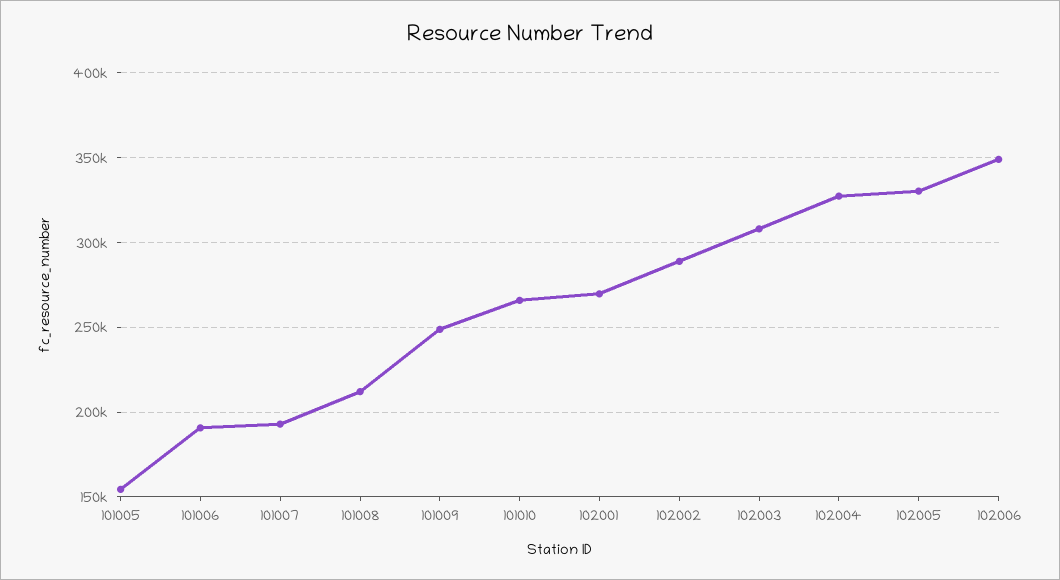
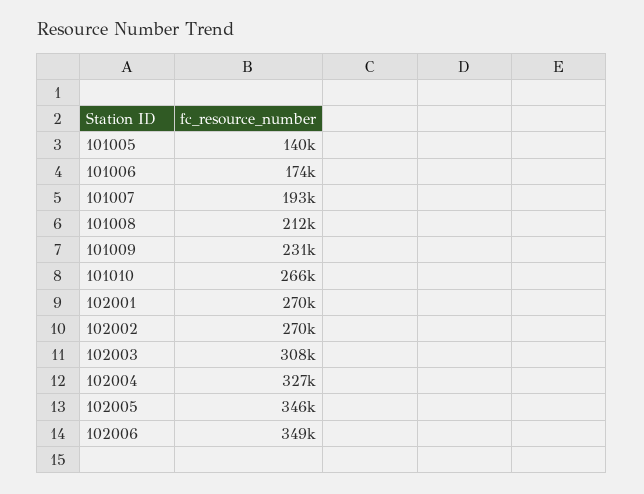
101005: 155000 -> 140000
101006: 190000 -> 174000
101009: 250000 -> 231000
102002: 290000 -> 270000
102005: 330000 -> 346000

